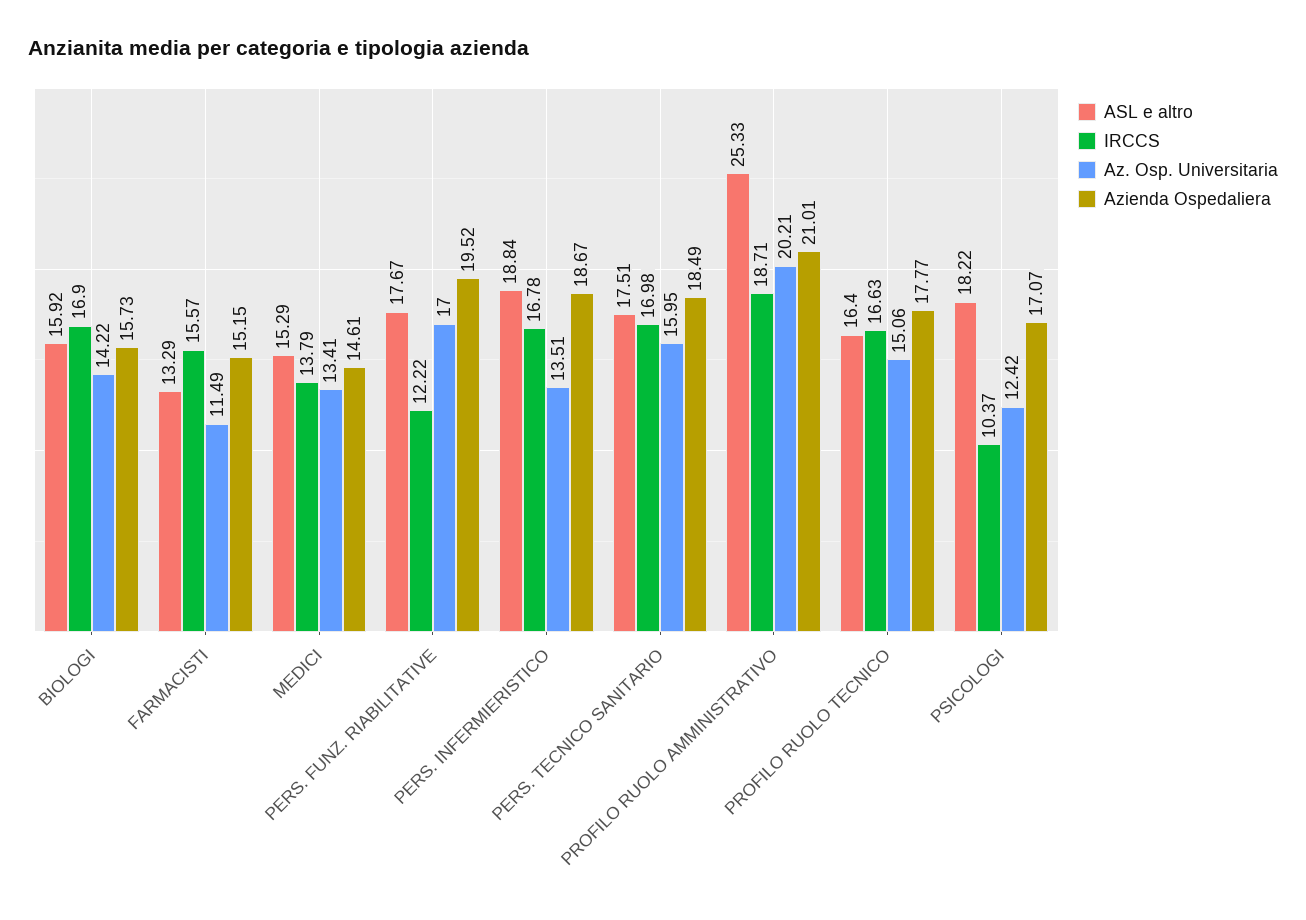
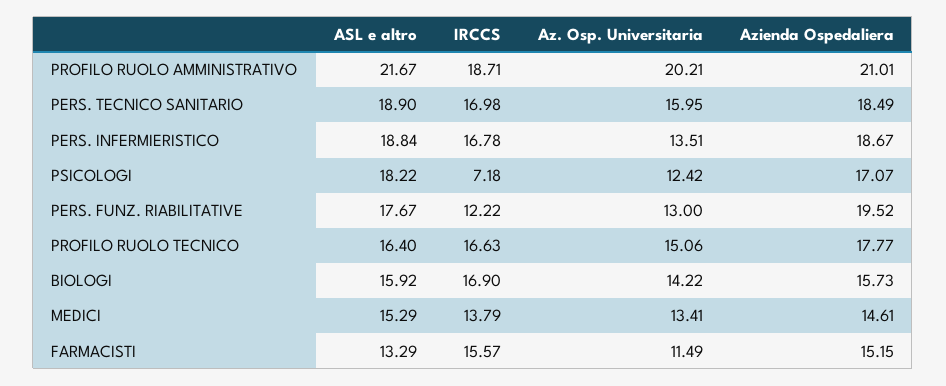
Az. Osp. Universitaria, PERS. FUNZ. RIABILITATIVE: 17 -> 13
ASL e altro, PERS. TECNICO SANITARIO: 17.51 -> 18.9
ASL e altro, PROFILO RUOLO AMMINISTRATIVO: 25.33 -> 21.67
IRCCS, PSICOLOGI: 10.37 -> 7.18

